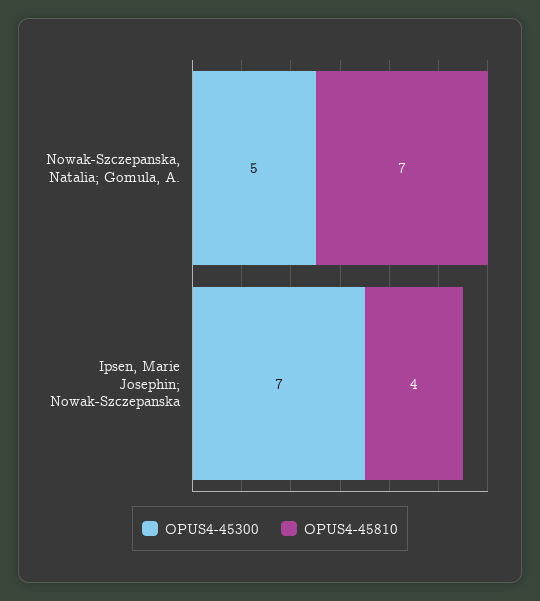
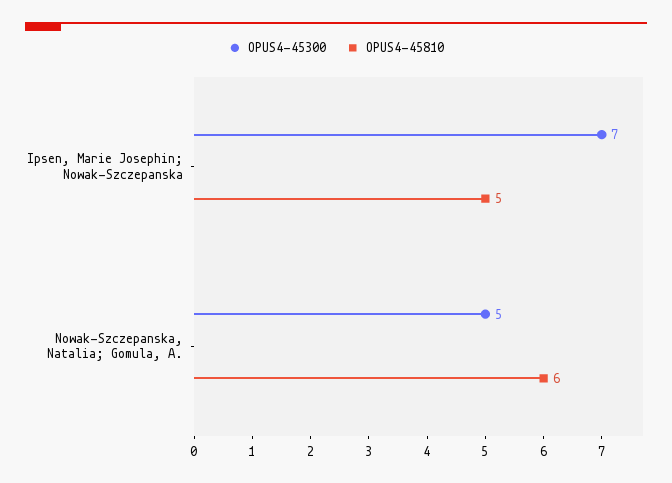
OPUS4-45810, Nowak-Szczepanska, Natalia; Gomula, A.: 7 -> 6
OPUS4-45810, Ipsen, Marie Josephin; Nowak-Szczepanska: 4 -> 5

